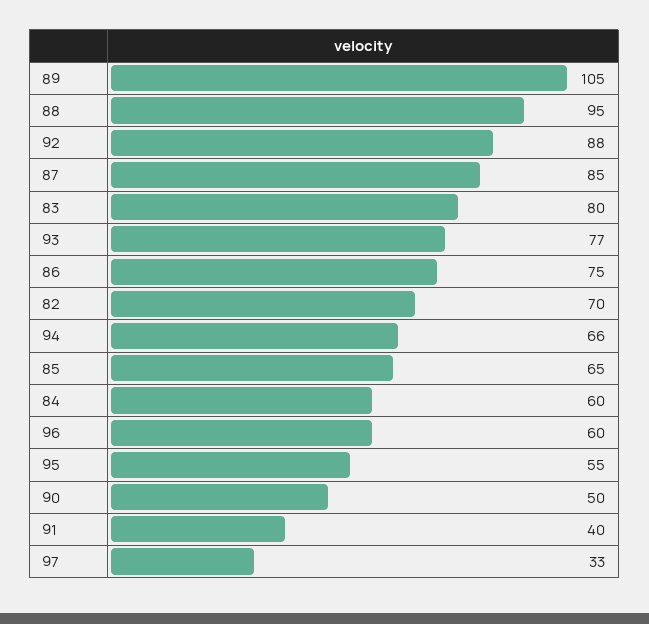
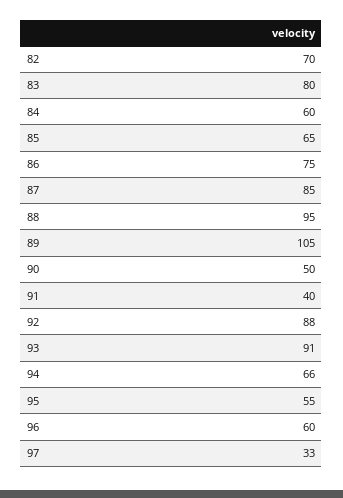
93: 77 -> 91

